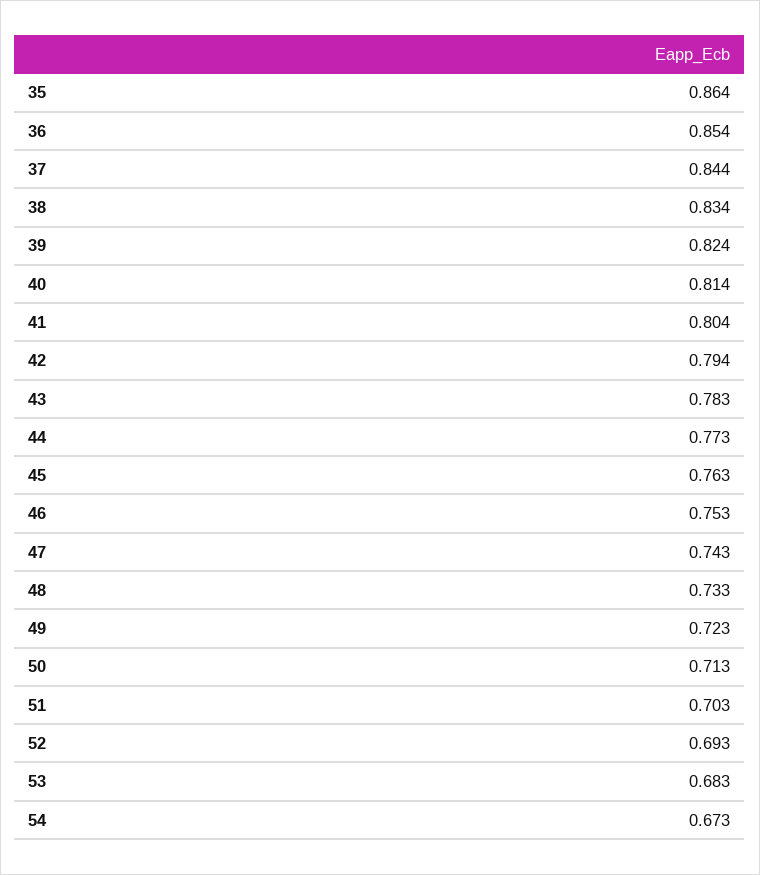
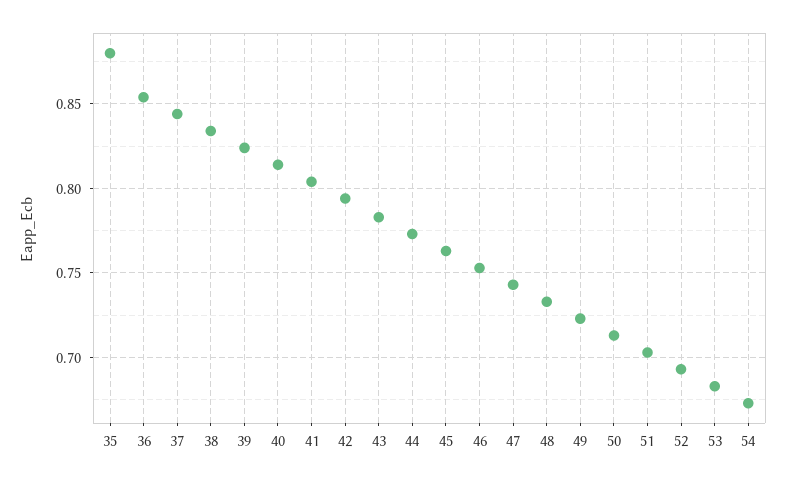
35: 0.864 -> 0.88

